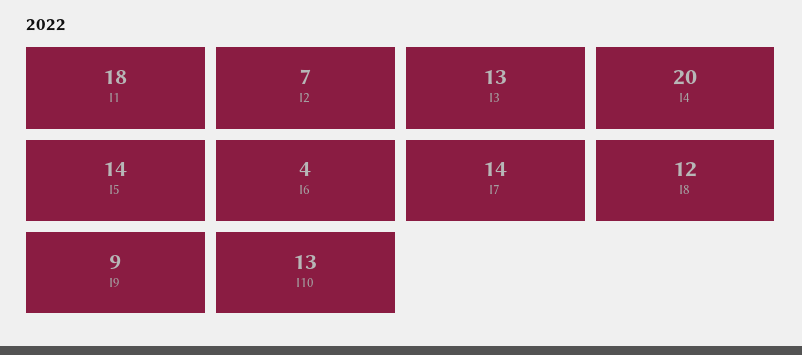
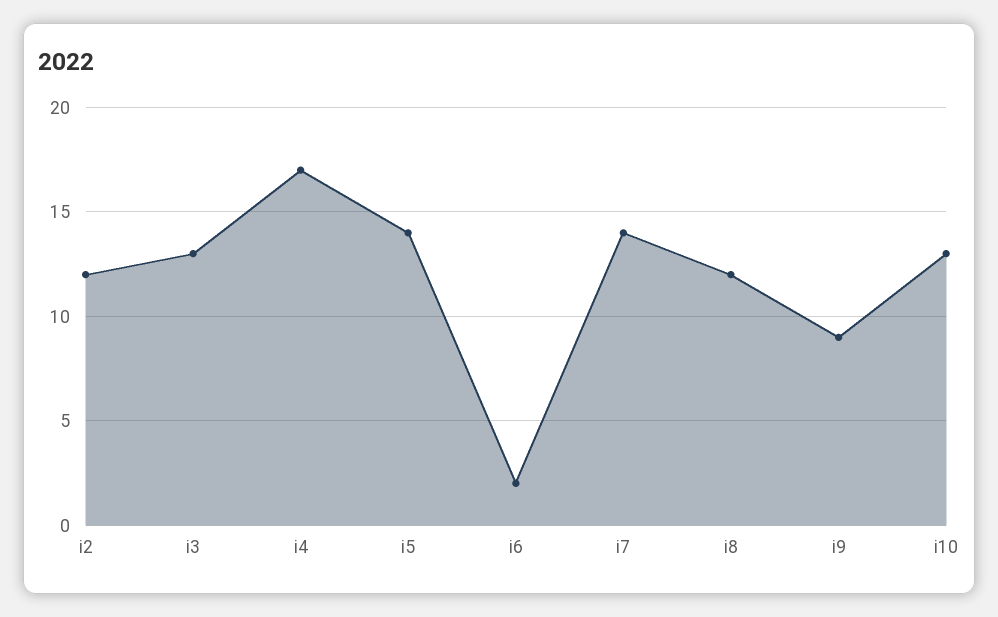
I1: 18 -> none
I2: 7 -> 12
I4: 20 -> 17
I6: 4 -> 2

